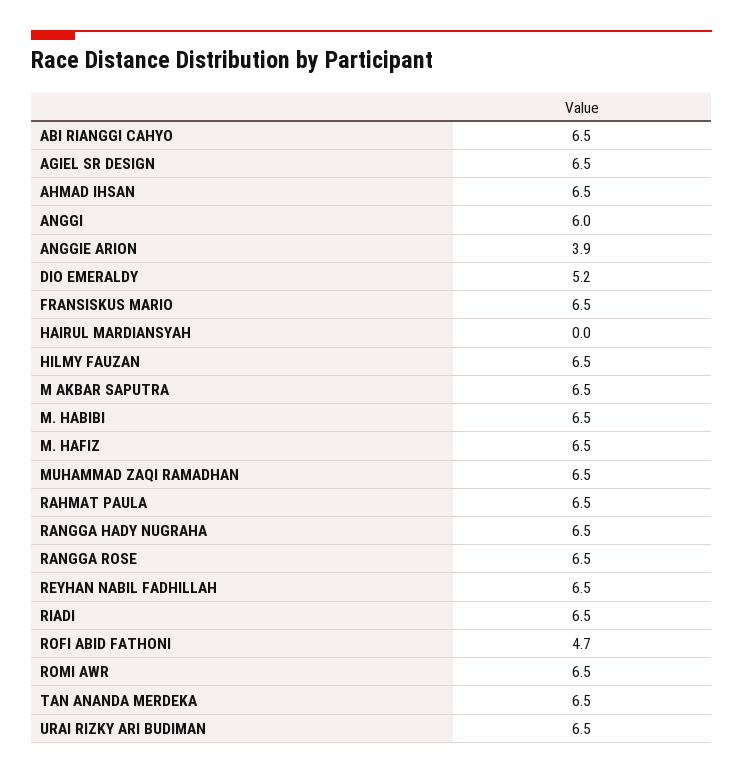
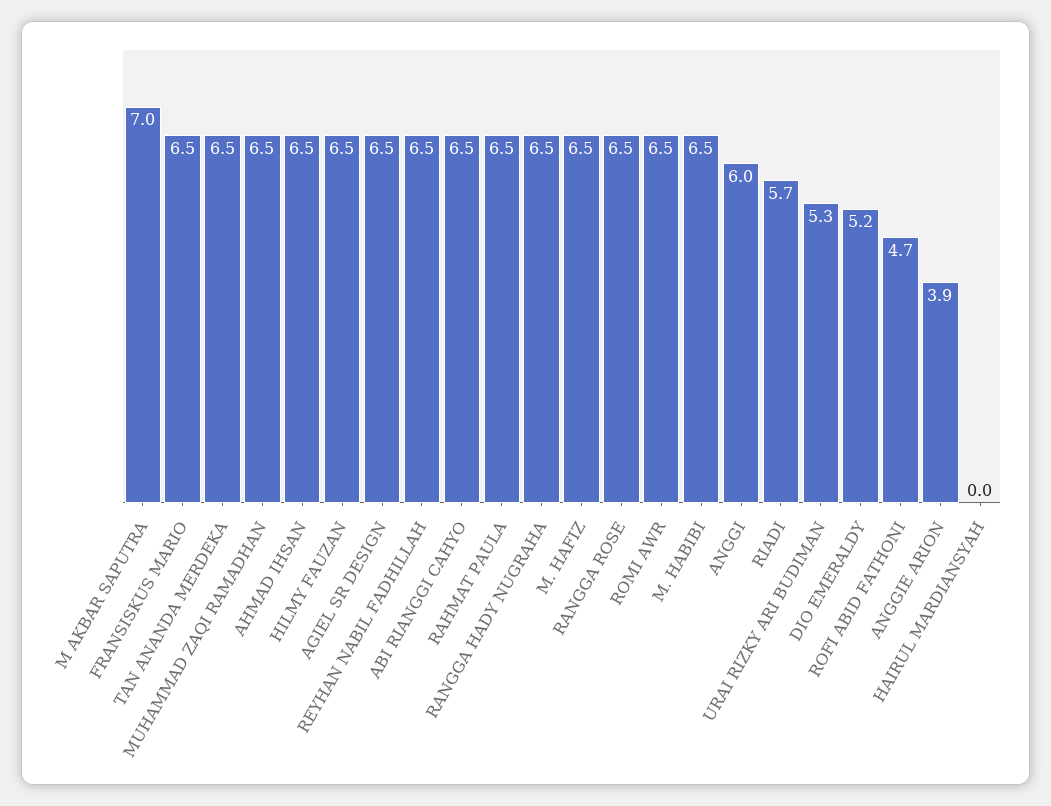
M AKBAR SAPUTRA: 6.5 -> 7
RIADI: 6.5 -> 5.7
URAI RIZKY ARI BUDIMAN: 6.5 -> 5.3

